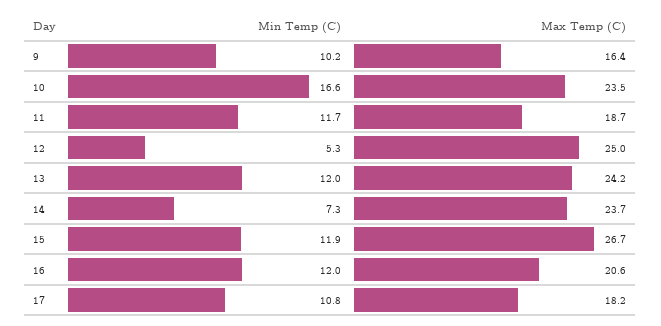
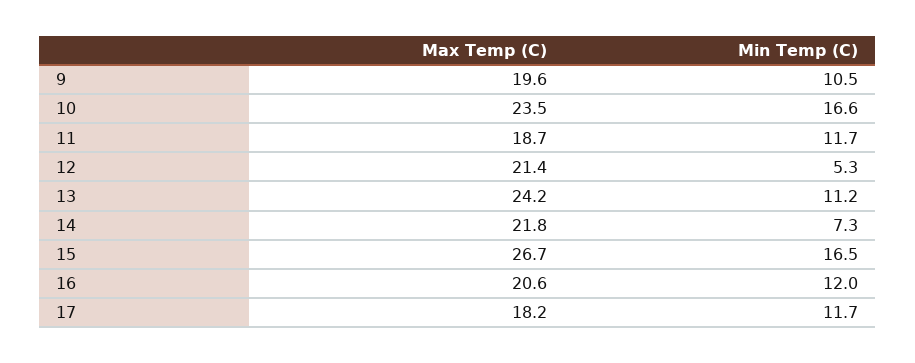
Min Temp (C), 9: 10.2 -> 10.5
Max Temp (C), 9: 16.4 -> 19.6
Max Temp (C), 12: 25 -> 21.4
Min Temp (C), 13: 12 -> 11.2
Max Temp (C), 14: 23.7 -> 21.8
Min Temp (C), 15: 11.9 -> 16.5
Min Temp (C), 17: 10.8 -> 11.7

